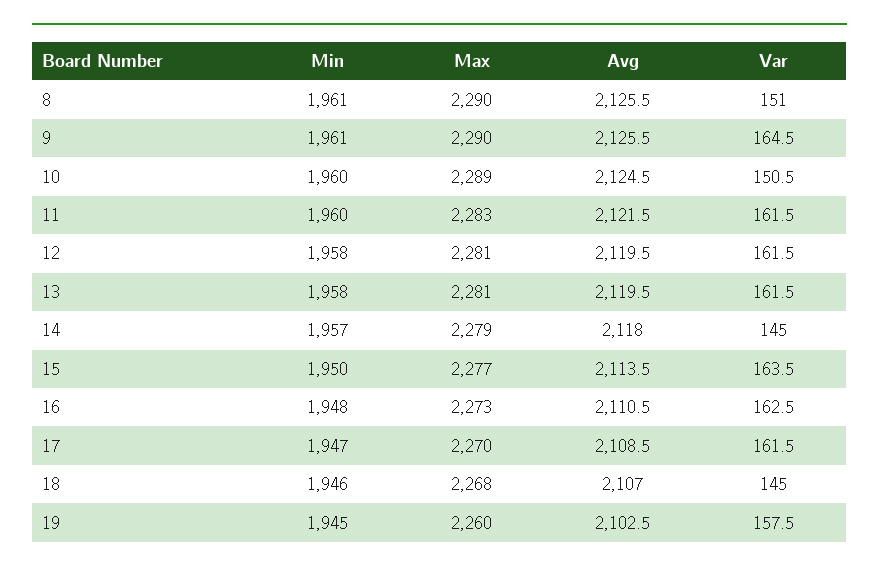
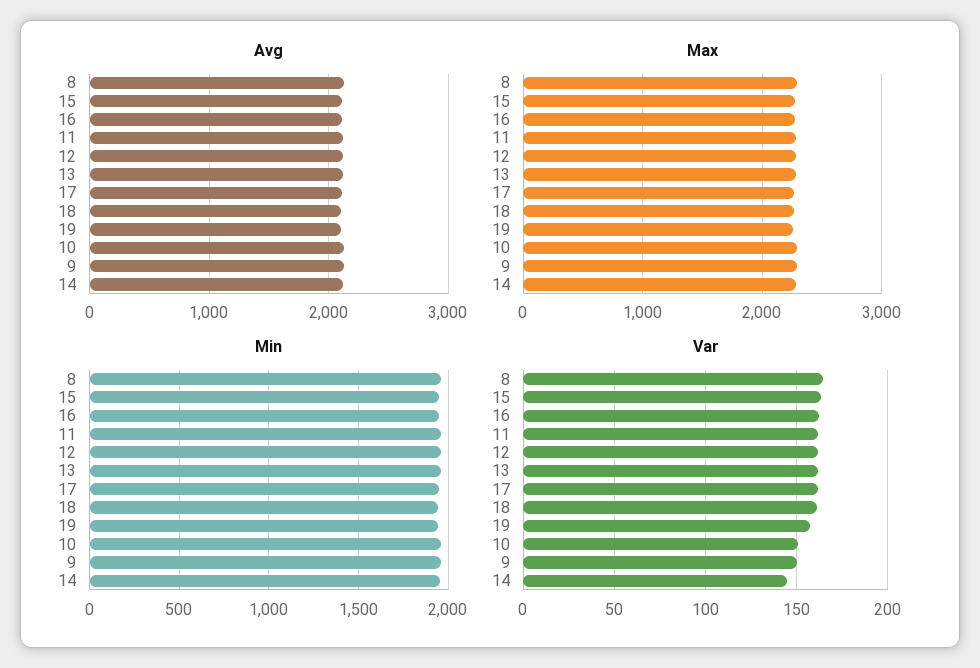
Var, 8: 151 -> 165
Var, 9: 164.5 -> 150
Var, 18: 145 -> 160

